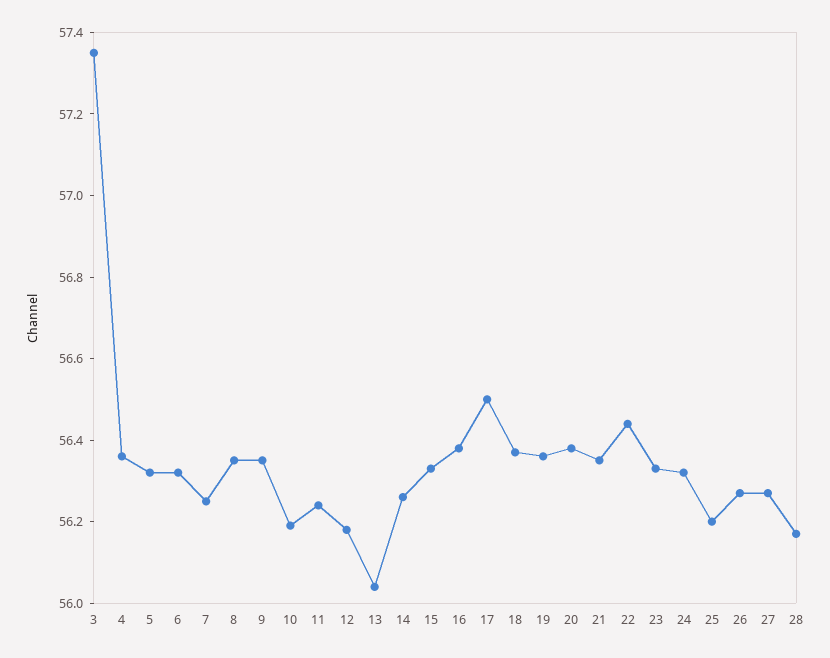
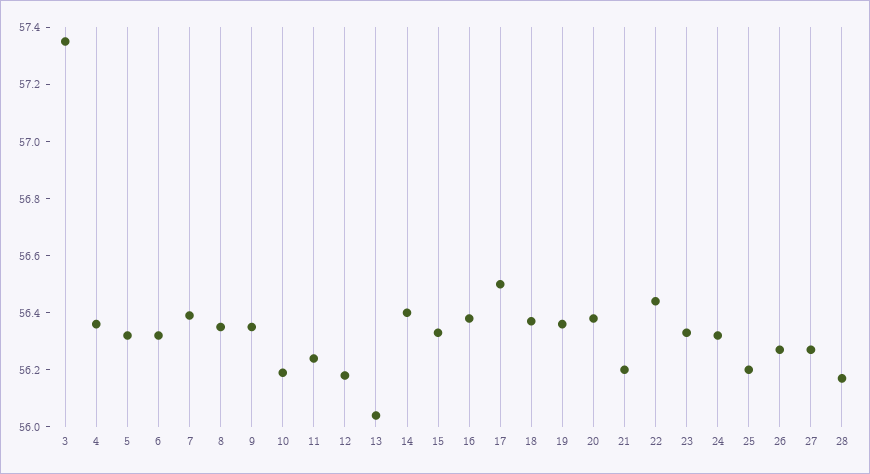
7: 56.25 -> 56.4
14: 56.25 -> 56.4
21: 56.35 -> 56.2

